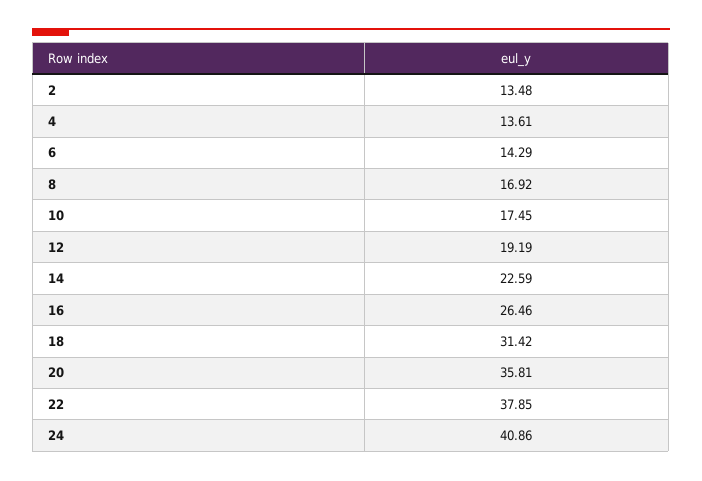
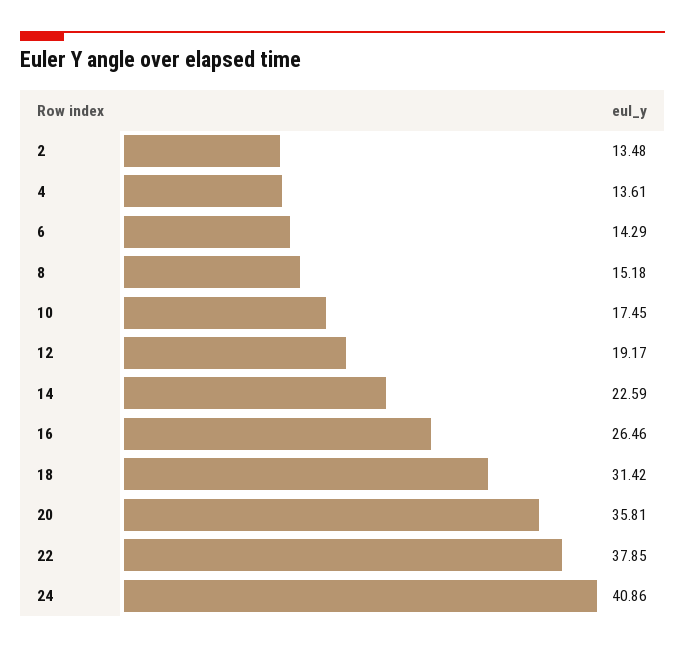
8: 16.92 -> 15.18
12: 19.19 -> 19.17

